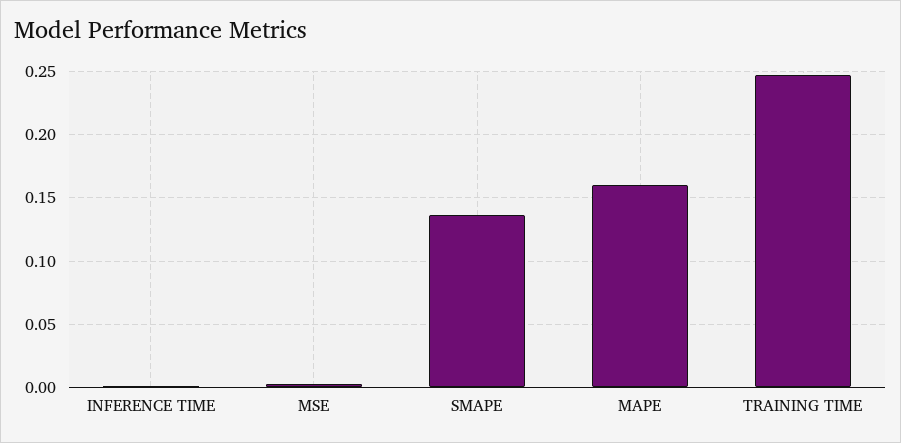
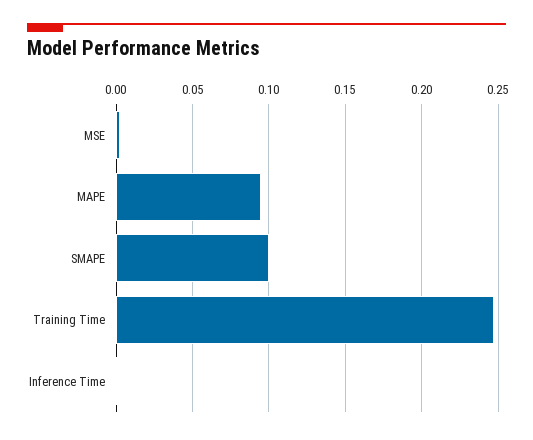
SMAPE: 0.135 -> 0.1
MAPE: 0.16 -> 0.095

